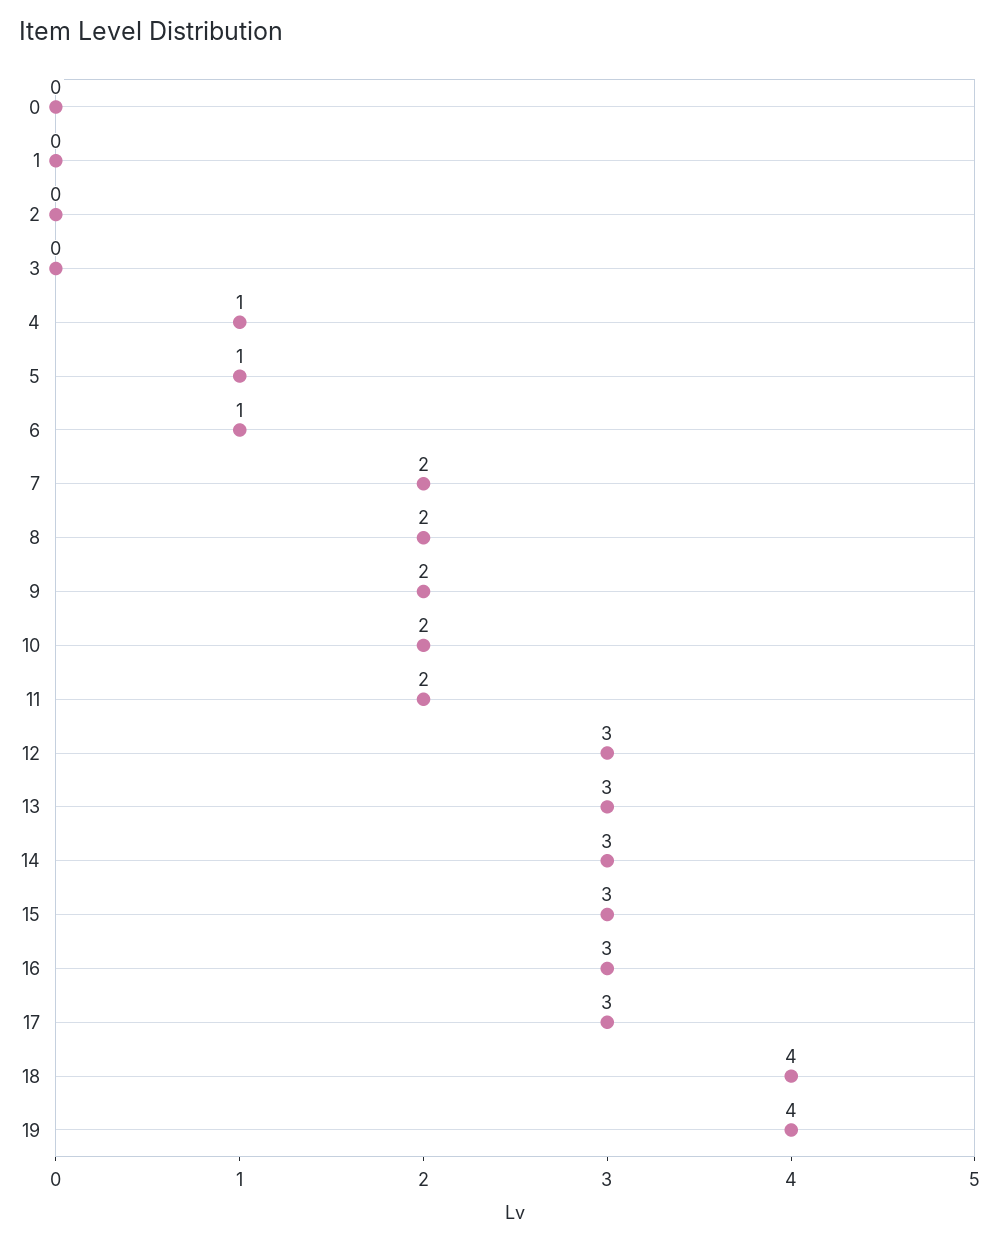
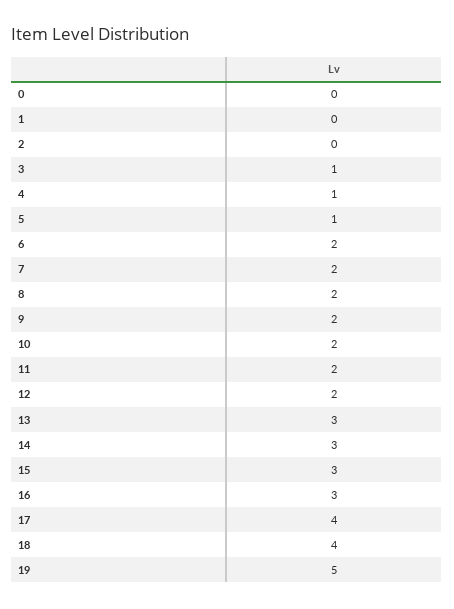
3: 0 -> 1
6: 1 -> 2
12: 3 -> 2
17: 3 -> 4
19: 4 -> 5

